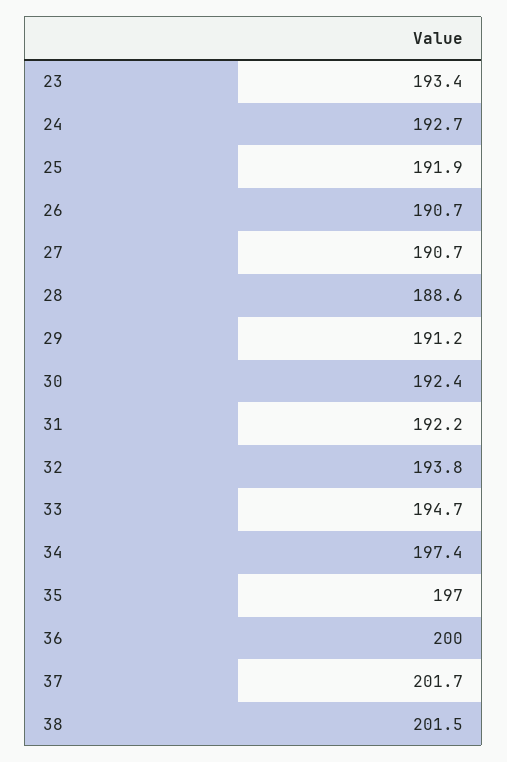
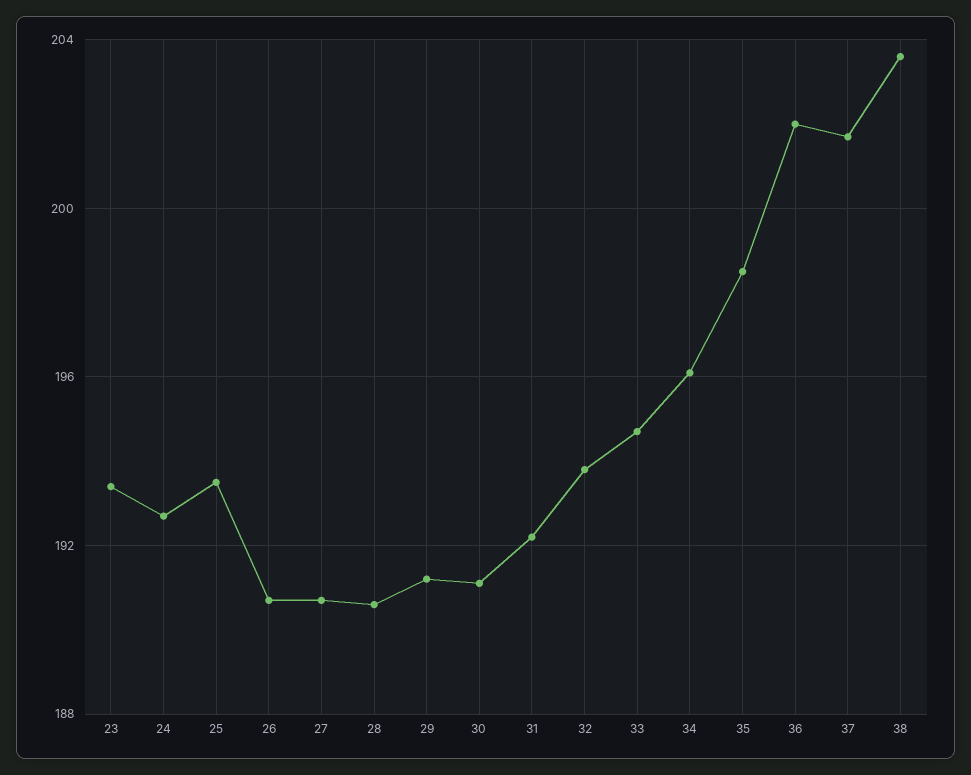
25: 191.9 -> 193.5
28: 188.6 -> 190.5
30: 192.4 -> 191
34: 197.4 -> 196
35: 197 -> 198.5
36: 200 -> 202
38: 201.5 -> 203.5

